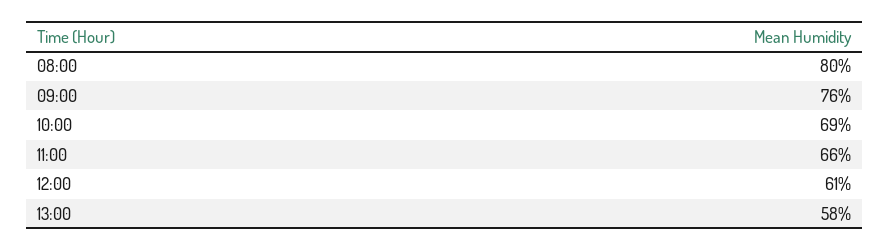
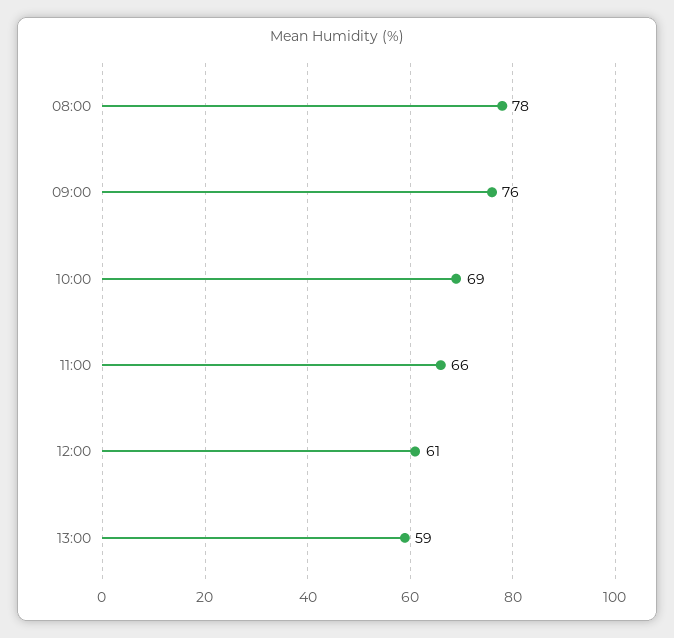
08:00: 80 -> 78
13:00: 58 -> 59

